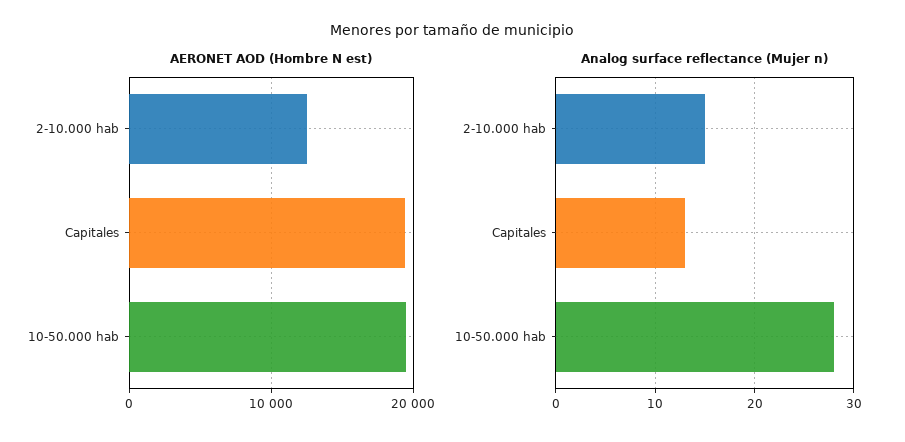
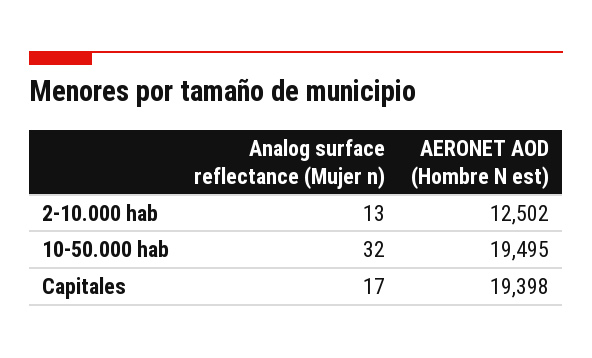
Analog surface reflectance (Mujer n), 2-10.000 hab: 15 -> 13
Analog surface reflectance (Mujer n), Capitales: 13 -> 17
Analog surface reflectance (Mujer n), 10-50.000 hab: 28 -> 32

